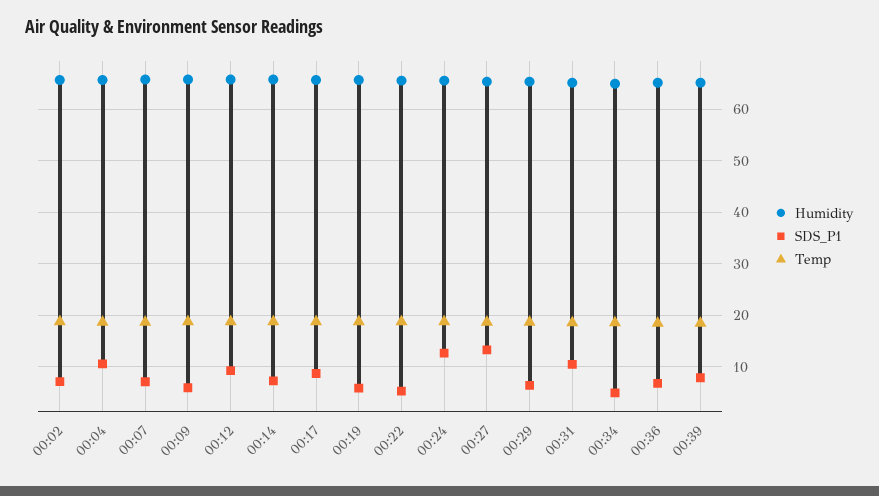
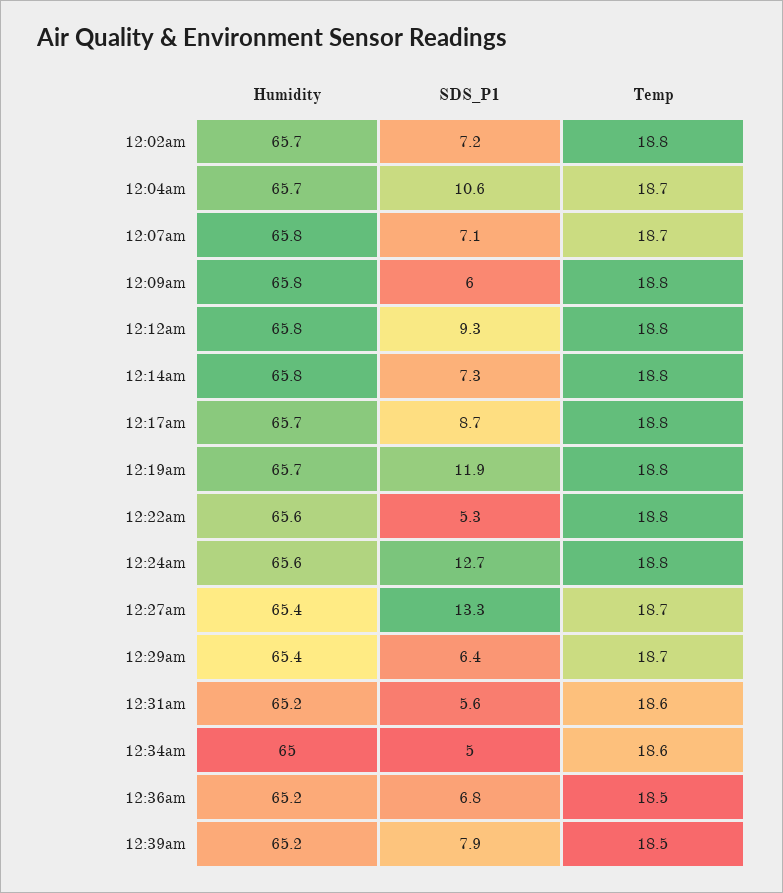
SDS_P1, 00:19: 6 -> 11.9
SDS_P1, 00:31: 10 -> 5.6

